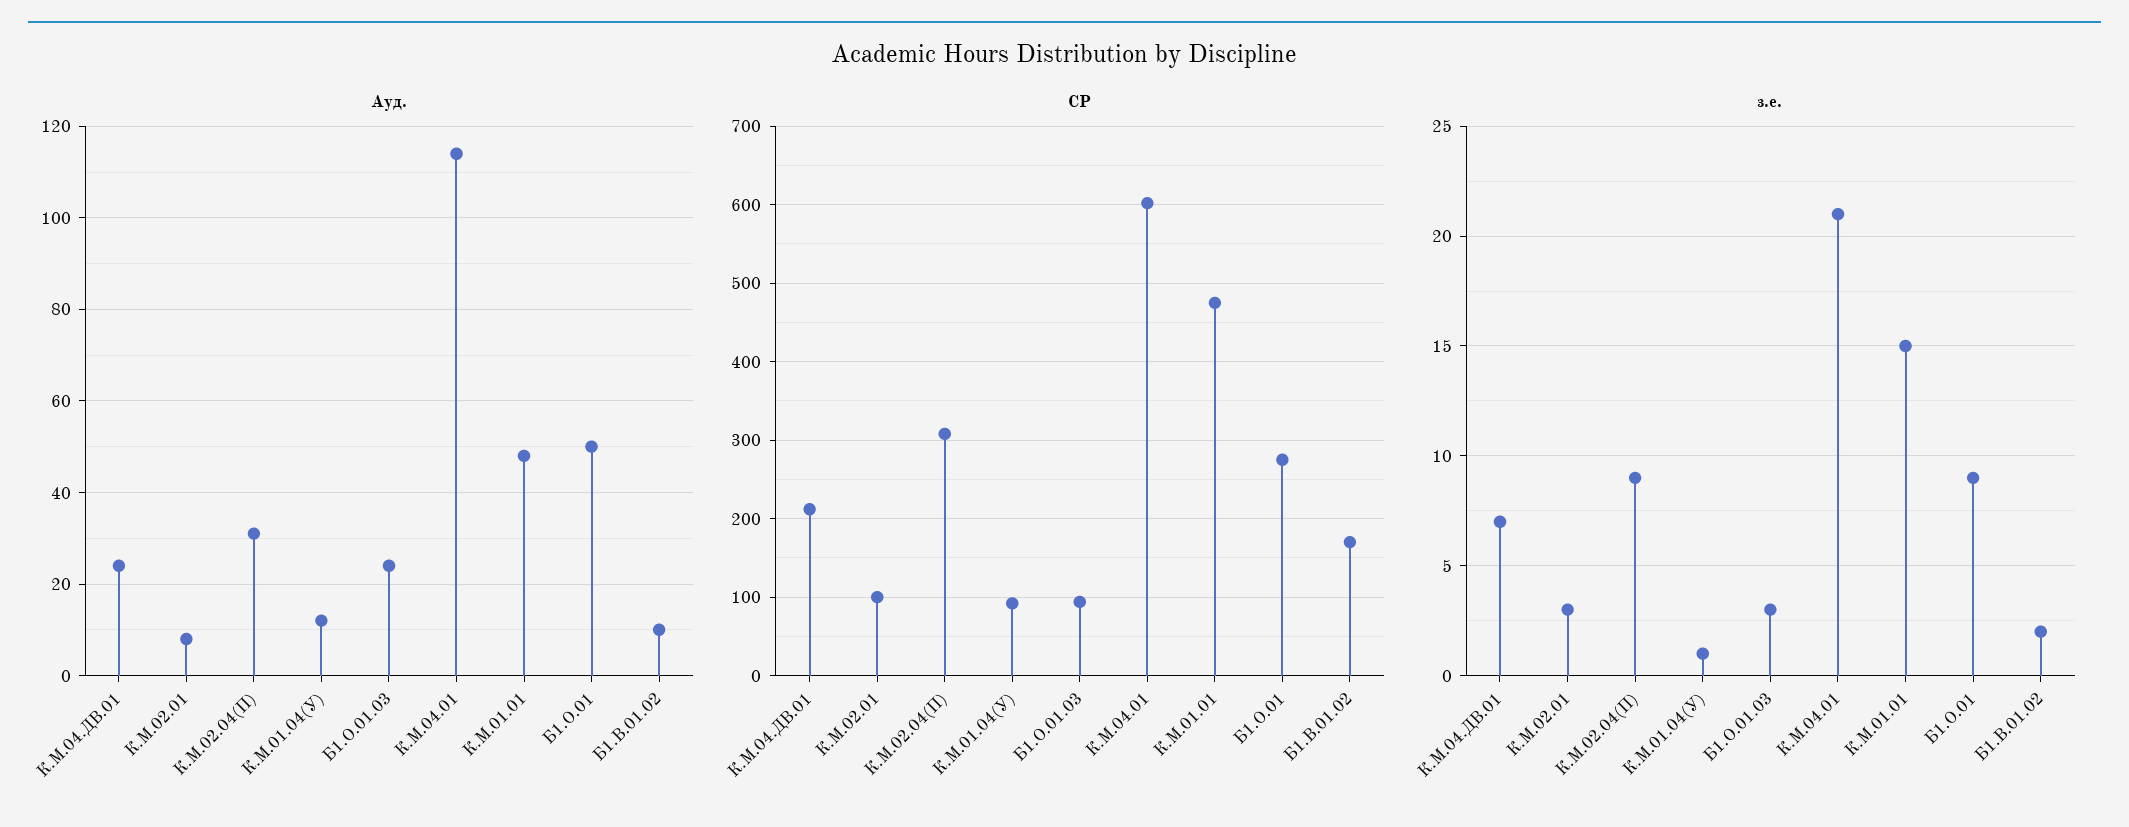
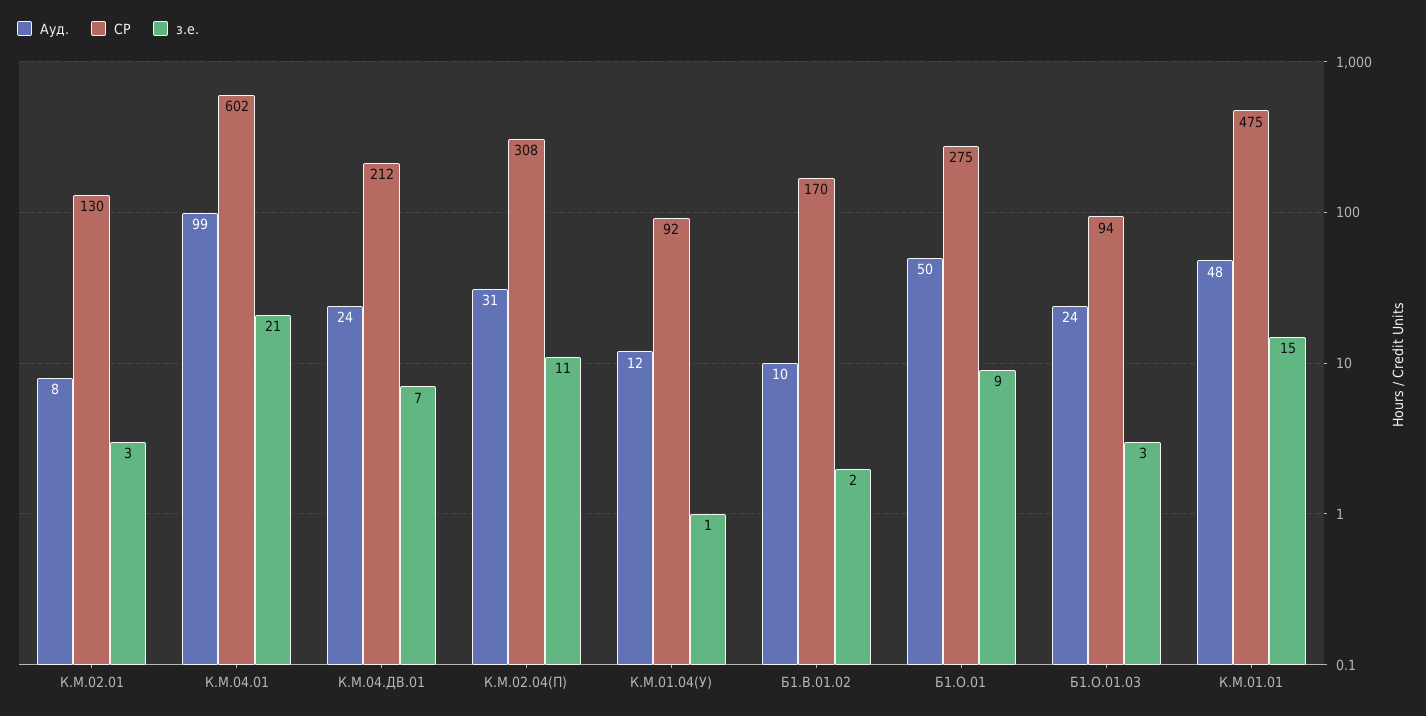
Ауд., К.М.04.01: 115 -> 99
СР, К.М.02.01: 100 -> 130
з.е., К.М.02.04(П): 9 -> 11

